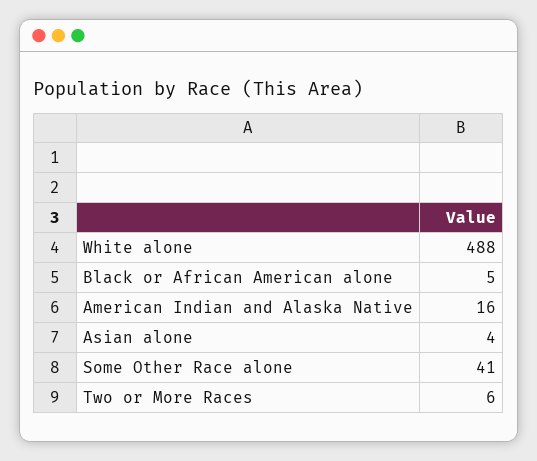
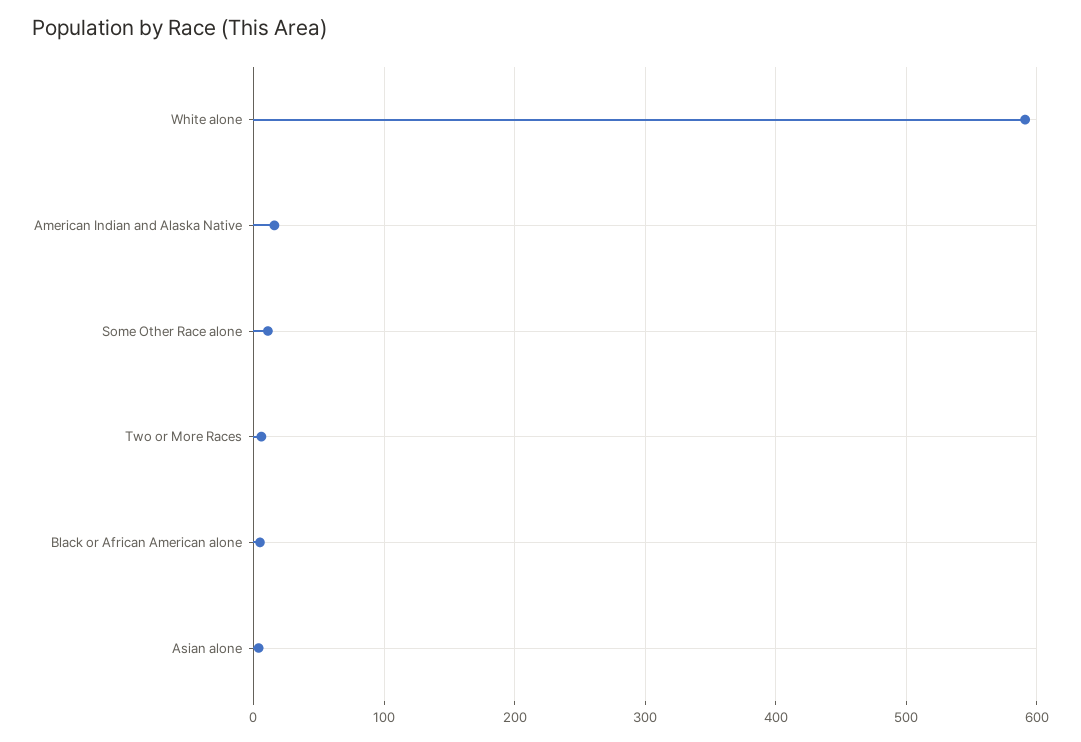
White alone: 488 -> 590
Some Other Race alone: 41 -> 10

